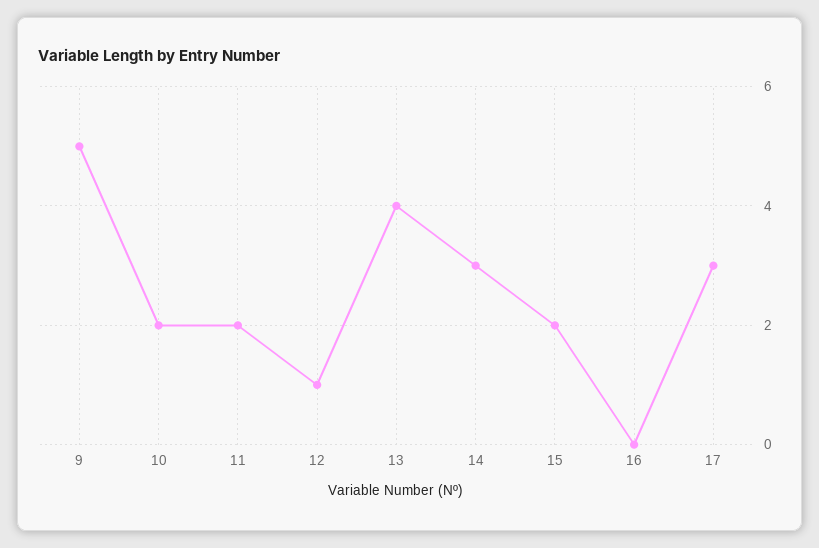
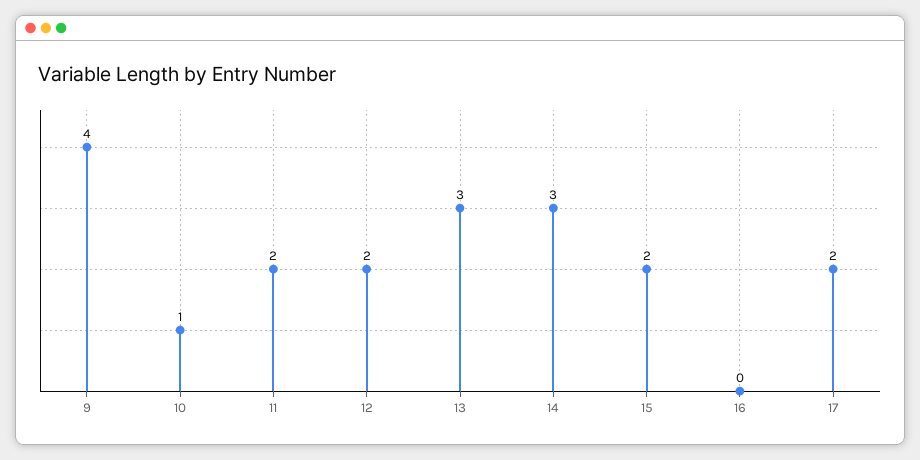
9: 5 -> 4
10: 2 -> 1
12: 1 -> 2
13: 4 -> 3
17: 3 -> 2

